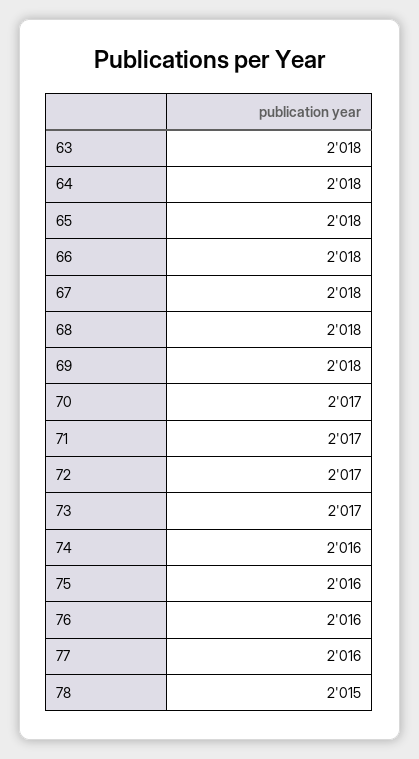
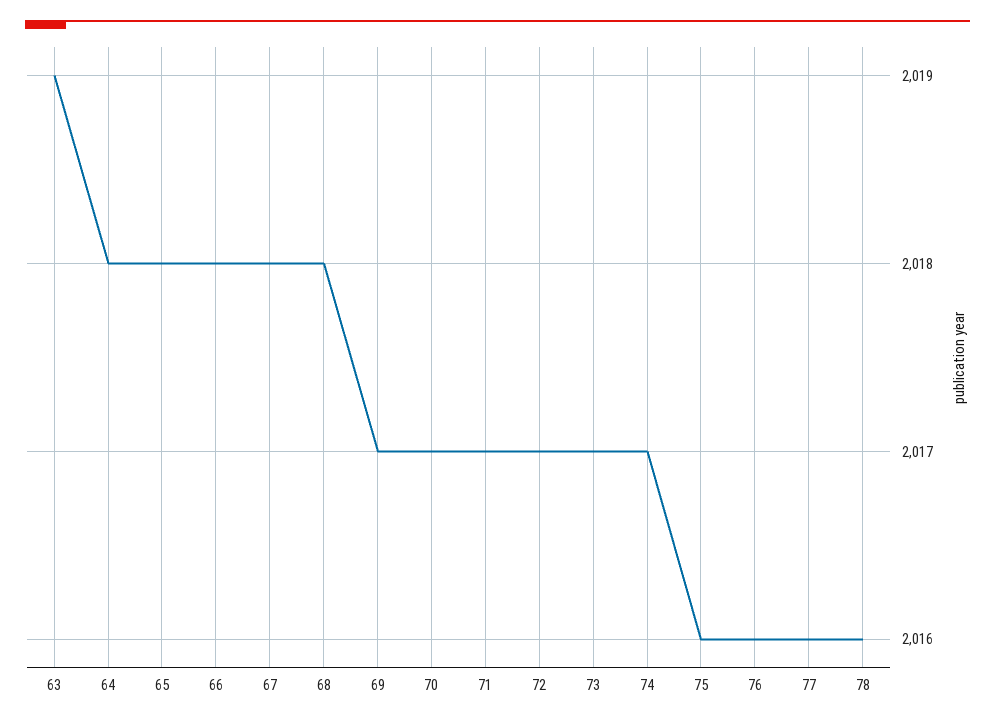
63: 2018 -> 2019
69: 2018 -> 2017
74: 2016 -> 2017
78: 2015 -> 2016

